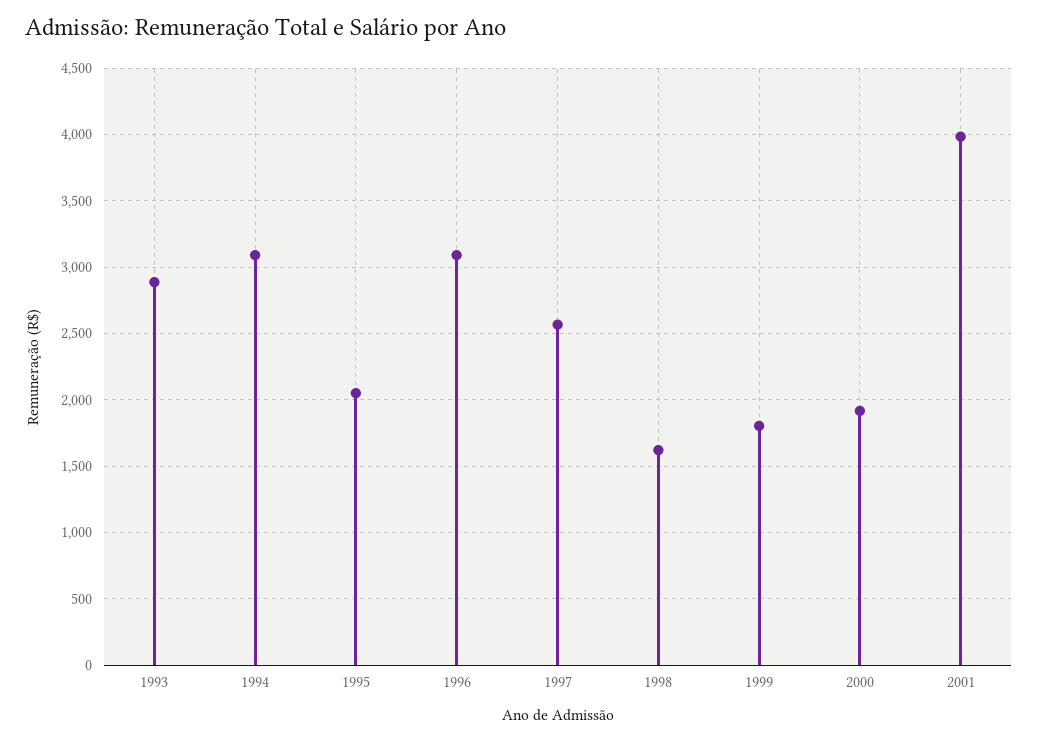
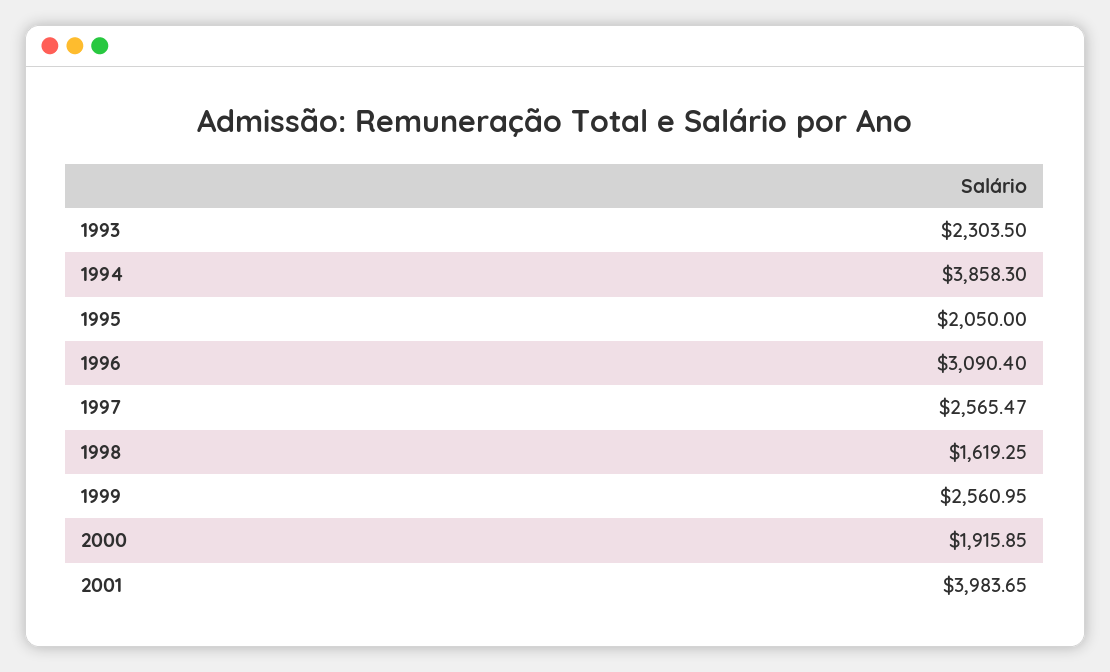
1993: 2900 -> 2303.5
1994: 3100 -> 3858.3
1999: 1800 -> 2560.95

